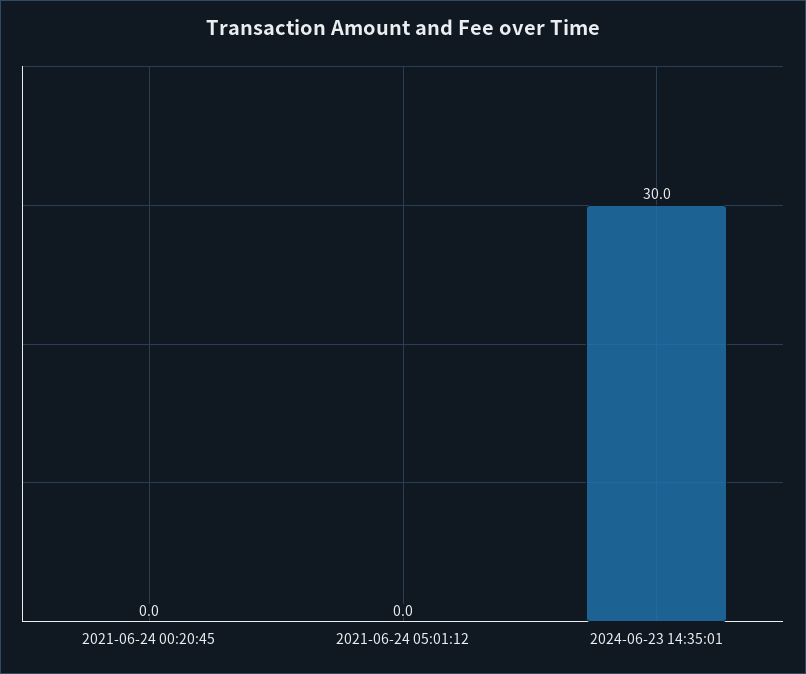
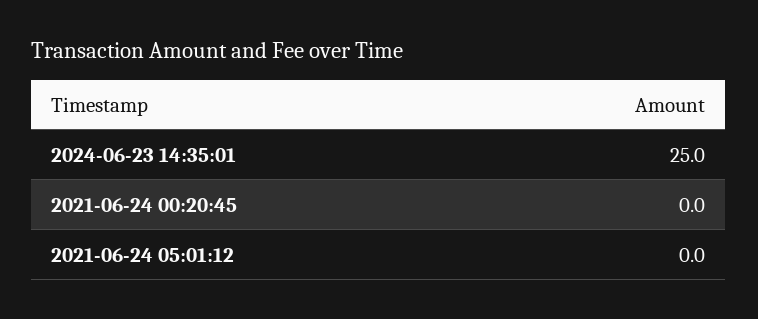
2024-06-23 14:35:01: 30 -> 25

